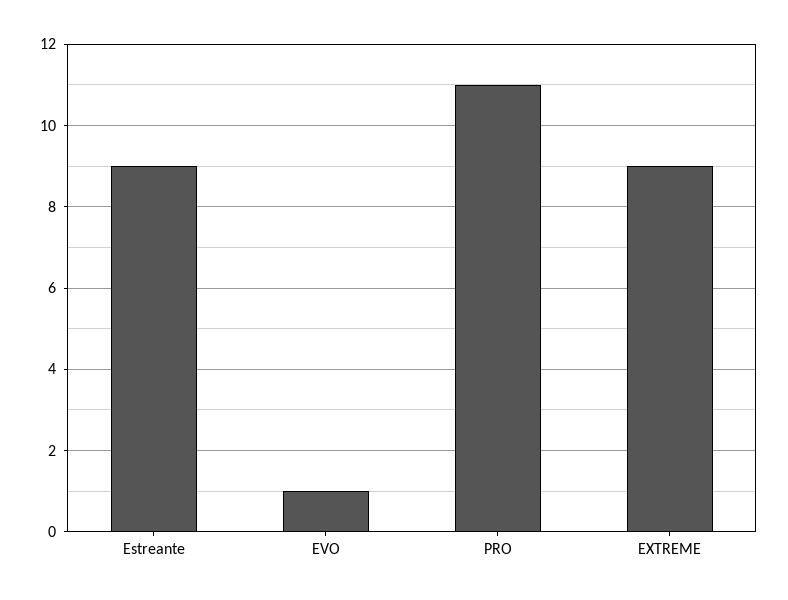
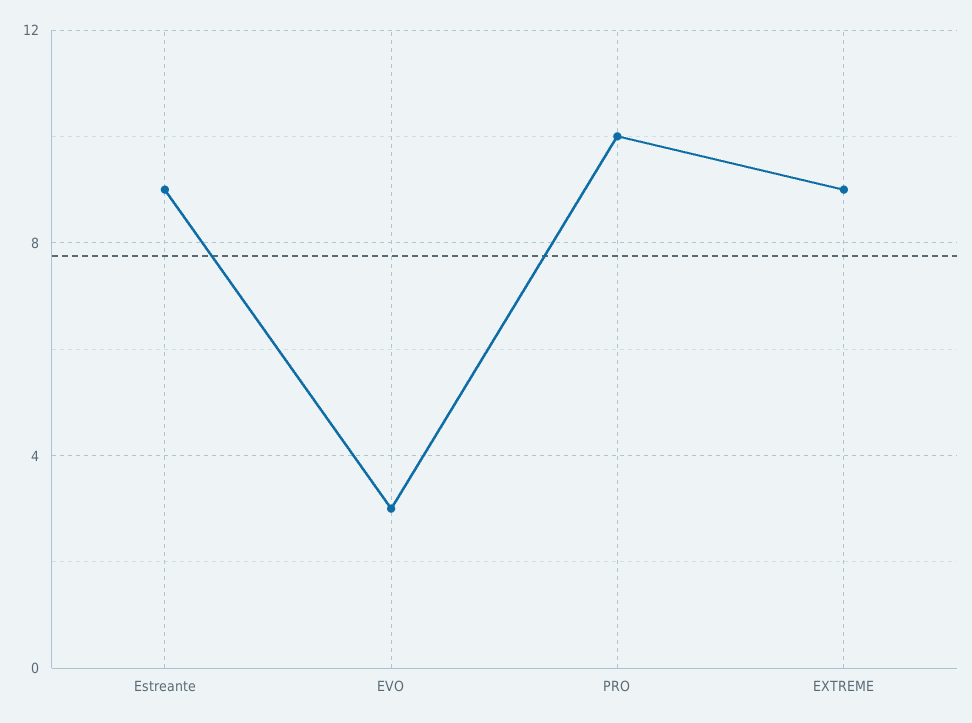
EVO: 1 -> 3
PRO: 11 -> 10

